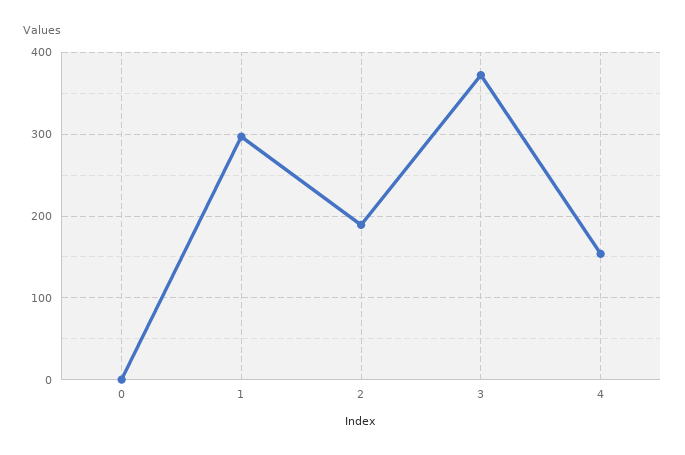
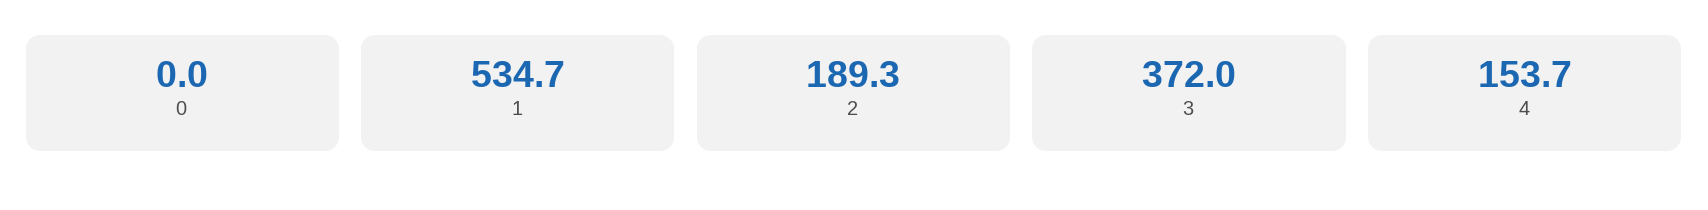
1: 300 -> 534.7

